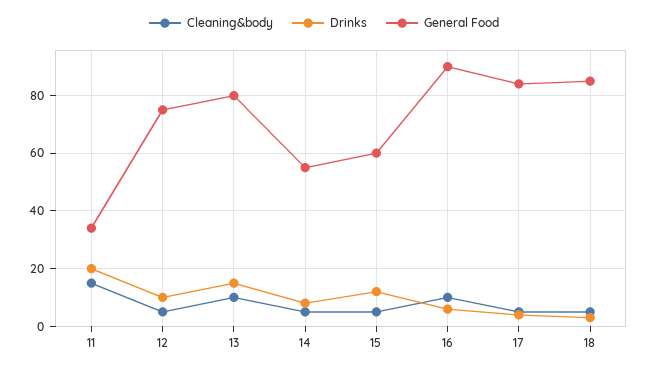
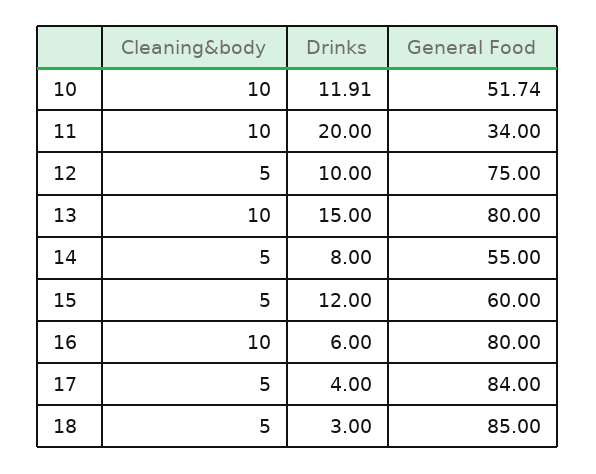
Cleaning&body, 11: 15 -> 10
General Food, 16: 90 -> 80
Cleaning&body, 10: none -> 10
Drinks, 10: none -> 11.91
General Food, 10: none -> 51.74

